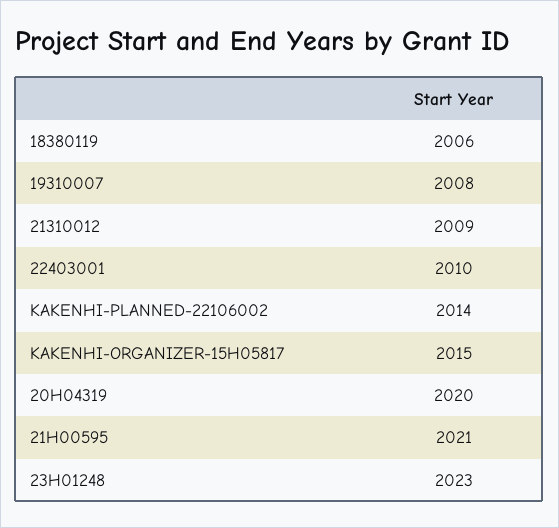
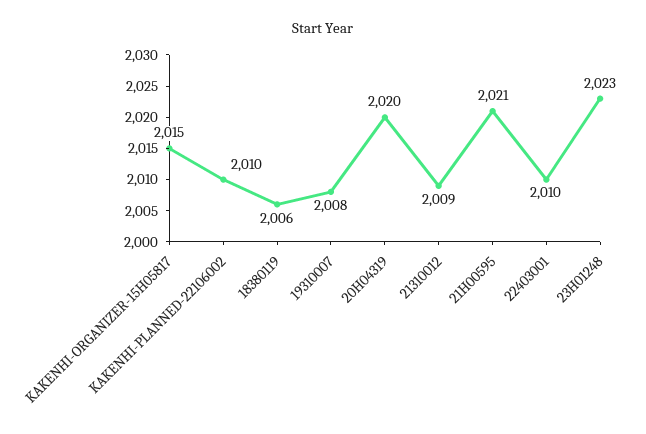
KAKENHI-PLANNED-22106002: 2014 -> 2010

